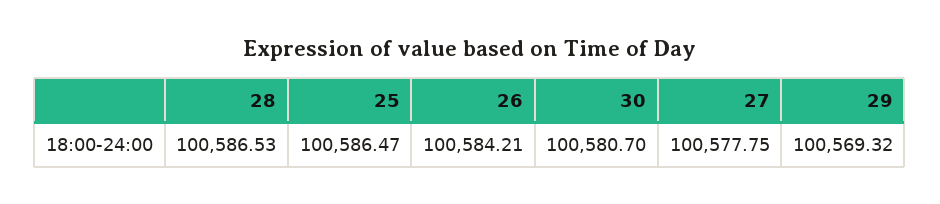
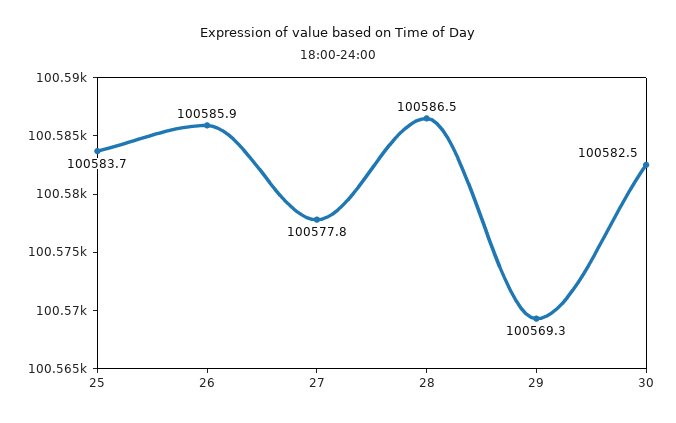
25: 100586.47 -> 100583.7
26: 100584.21 -> 100585.9
30: 100580.7 -> 100582.5

